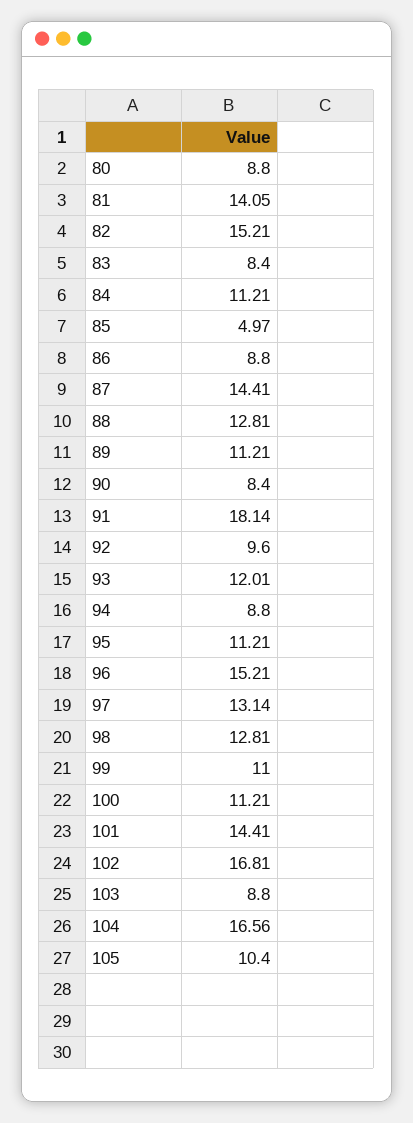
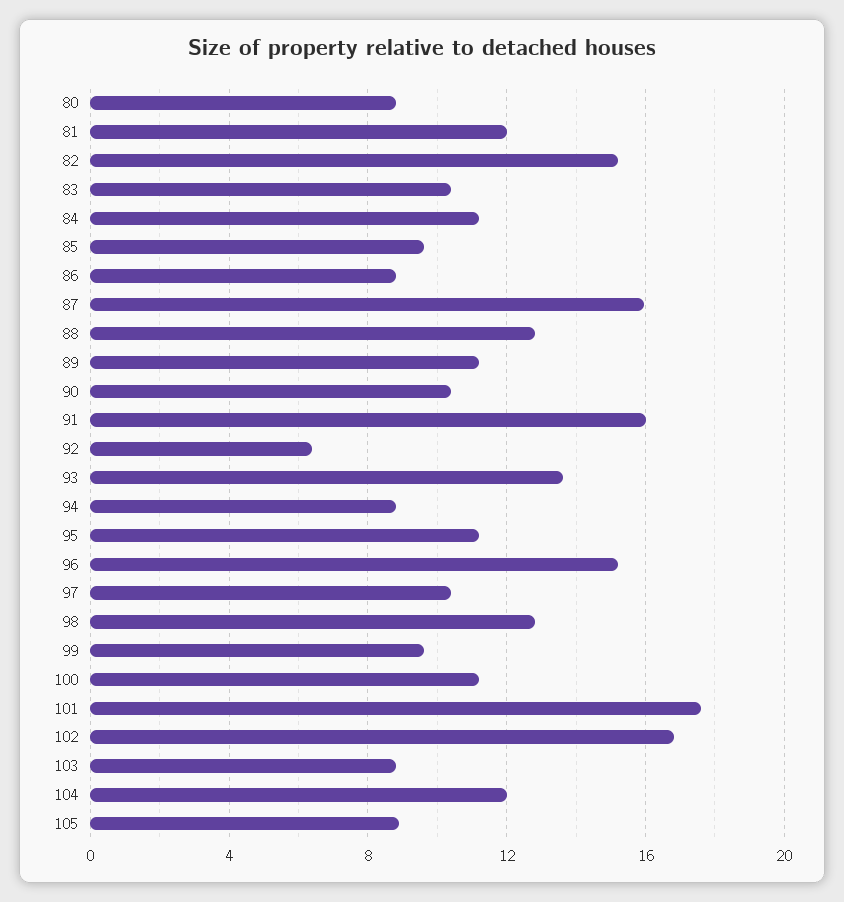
81: 14.05 -> 12
83: 8.4 -> 10.5
85: 4.97 -> 9.5
87: 14.41 -> 16
90: 8.4 -> 10.5
91: 18.14 -> 16
92: 9.6 -> 6.5
93: 12.01 -> 13.5
97: 13.14 -> 10.5
99: 11 -> 9.5
101: 14.41 -> 17.5
104: 16.56 -> 12
105: 10.4 -> 9

